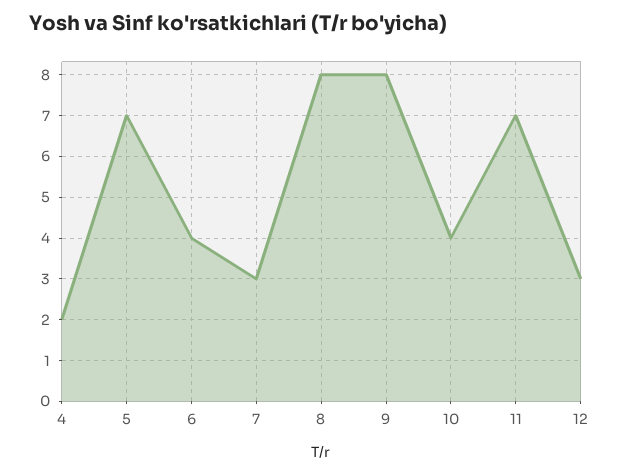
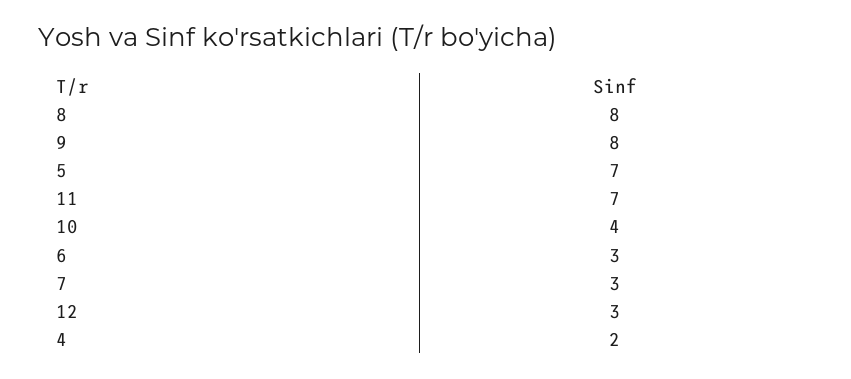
6: 4 -> 3

